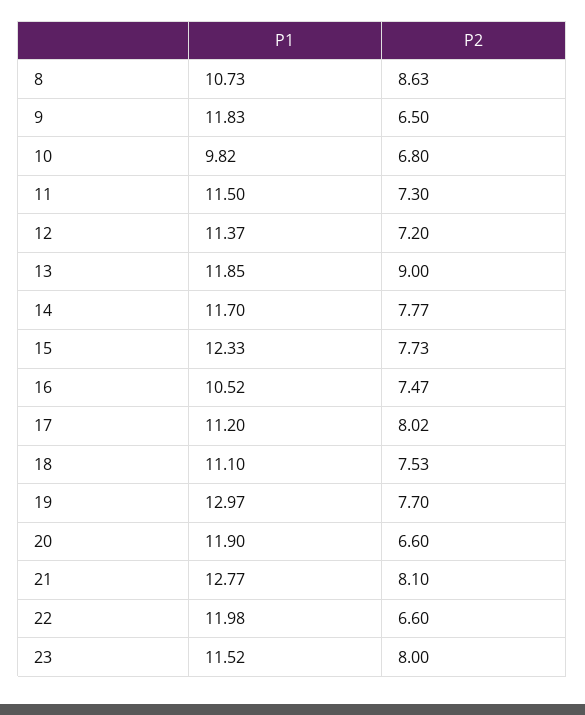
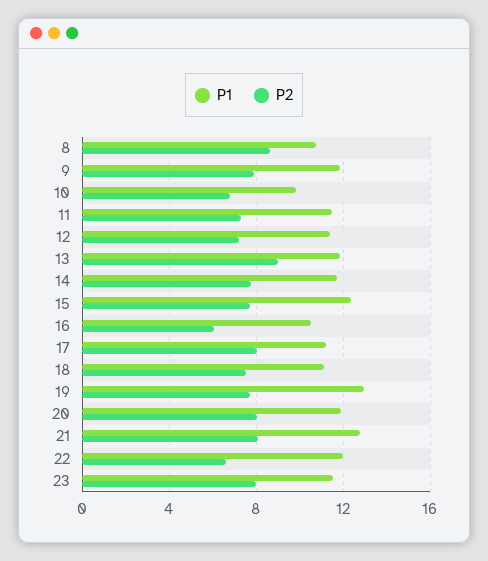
P2, 9: 6.5 -> 8
P2, 16: 7.47 -> 6
P2, 20: 6.6 -> 8

